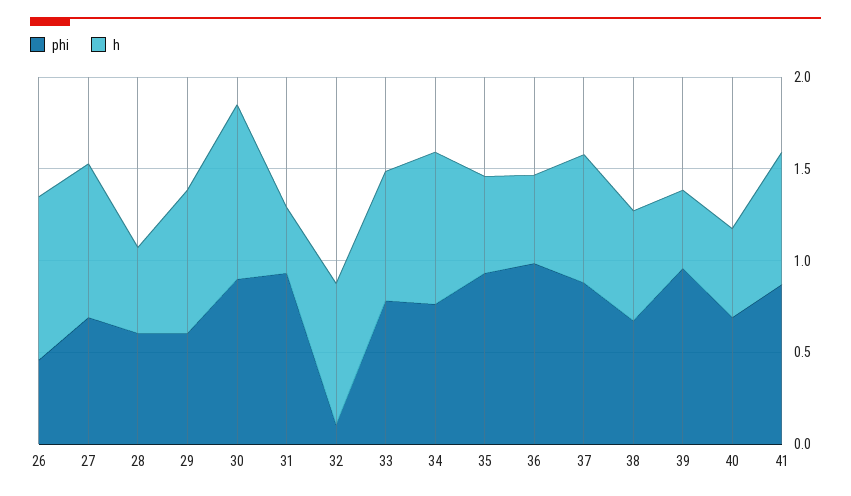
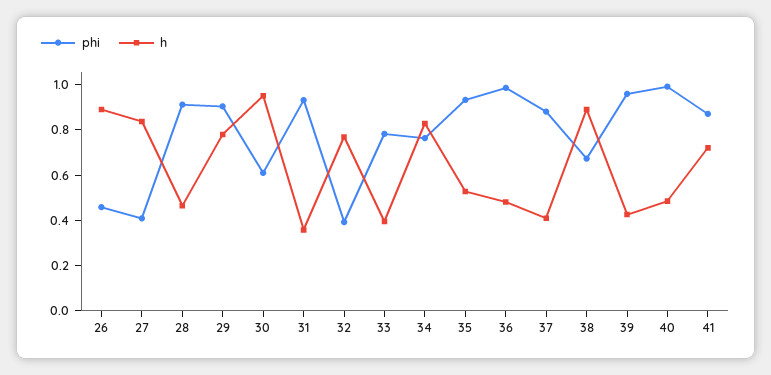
phi, 27: 0.7 -> 0.4
phi, 28: 0.6 -> 0.9
phi, 29: 0.6 -> 0.9
phi, 30: 0.9 -> 0.6
phi, 32: 0.1 -> 0.4
h, 33: 0.7 -> 0.4
h, 37: 0.7 -> 0.4
h, 38: 0.6 -> 0.9
phi, 40: 0.7 -> 1

